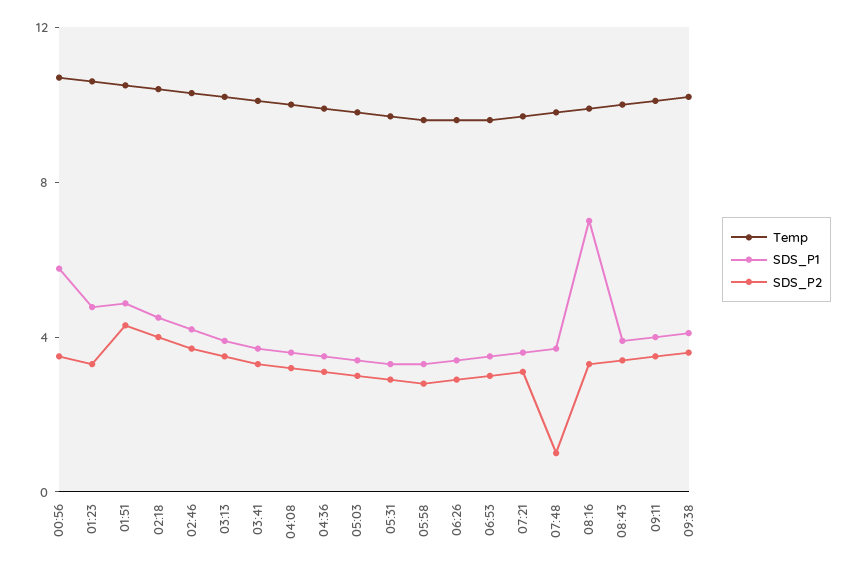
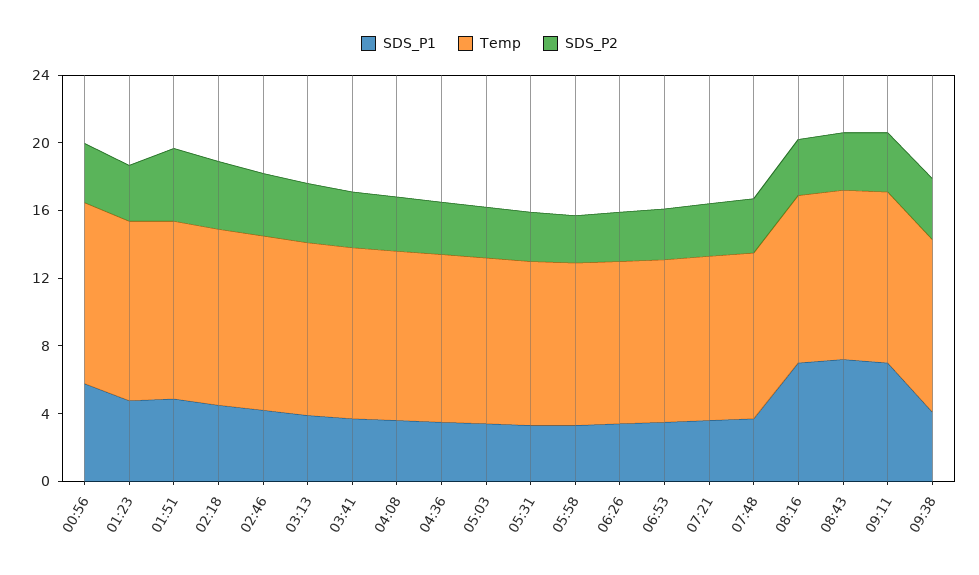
SDS_P2, 07:48: 1 -> 3
SDS_P1, 08:43: 4 -> 7
SDS_P1, 09:11: 4 -> 7

